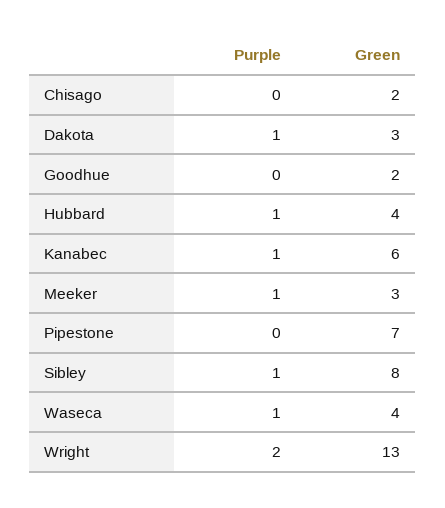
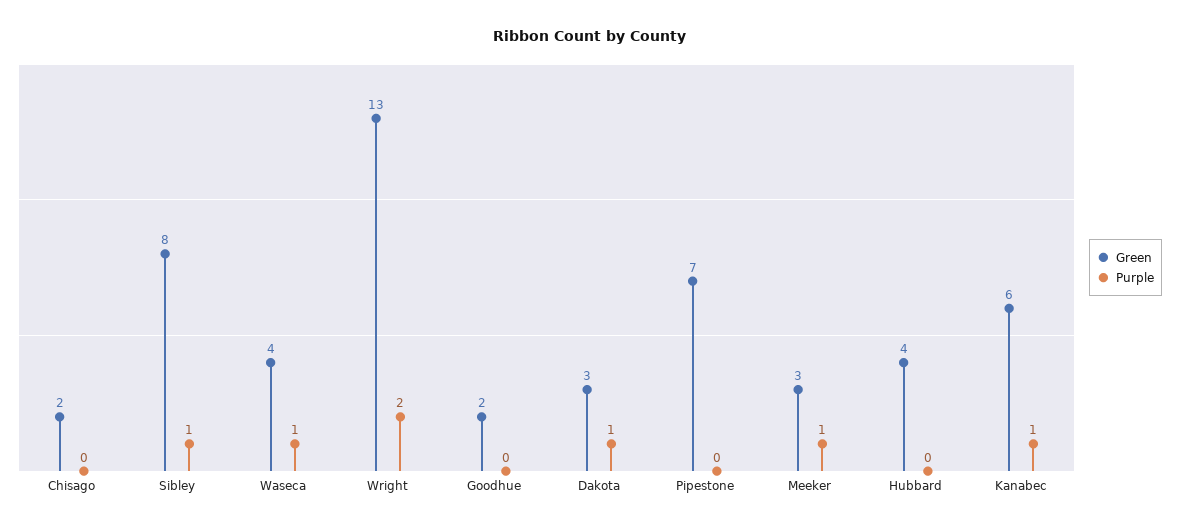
Purple, Hubbard: 1 -> 0

